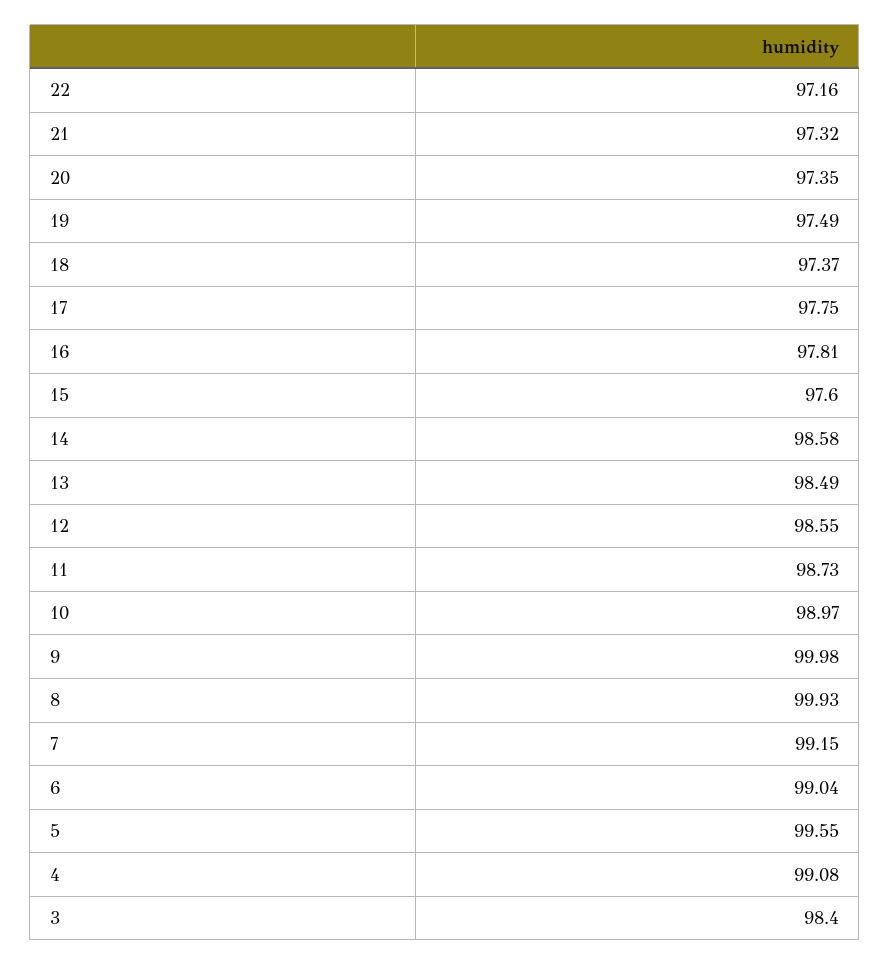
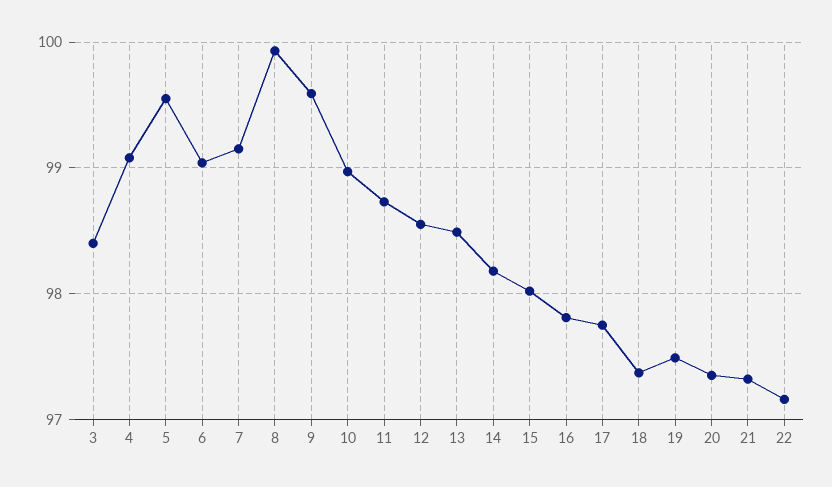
15: 97.6 -> 98
14: 98.58 -> 98.2
9: 99.98 -> 99.6

